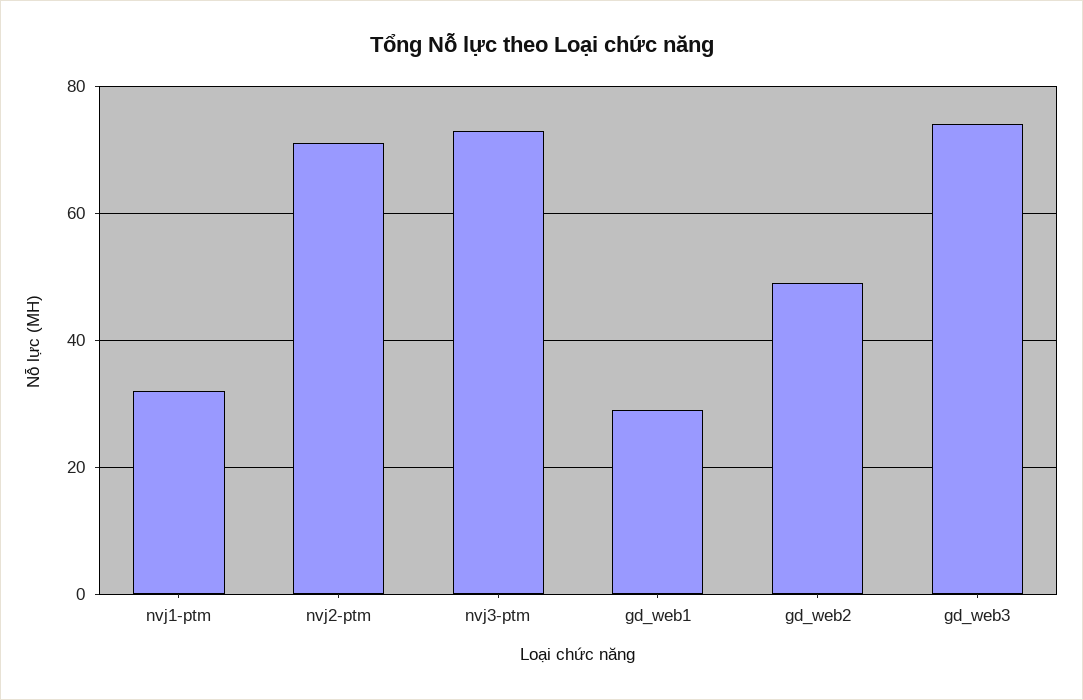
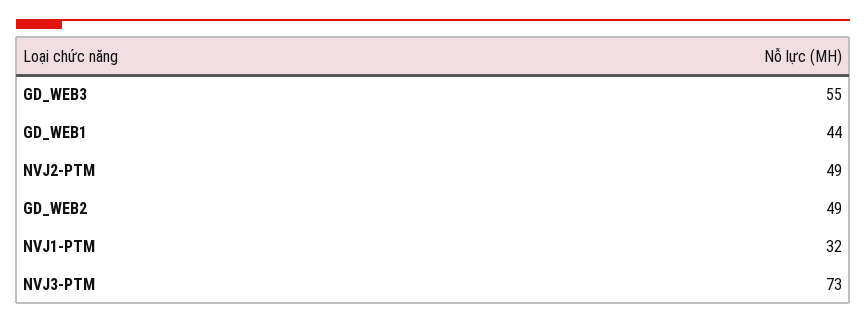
nvj2-ptm: 70 -> 49
gd_web1: 30 -> 44
gd_web3: 75 -> 55

